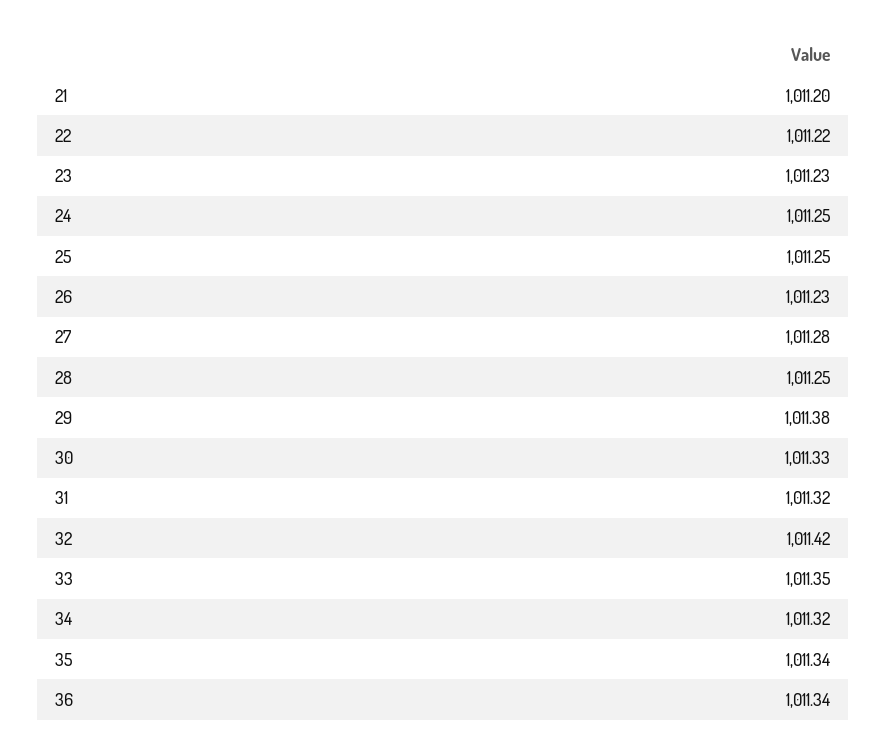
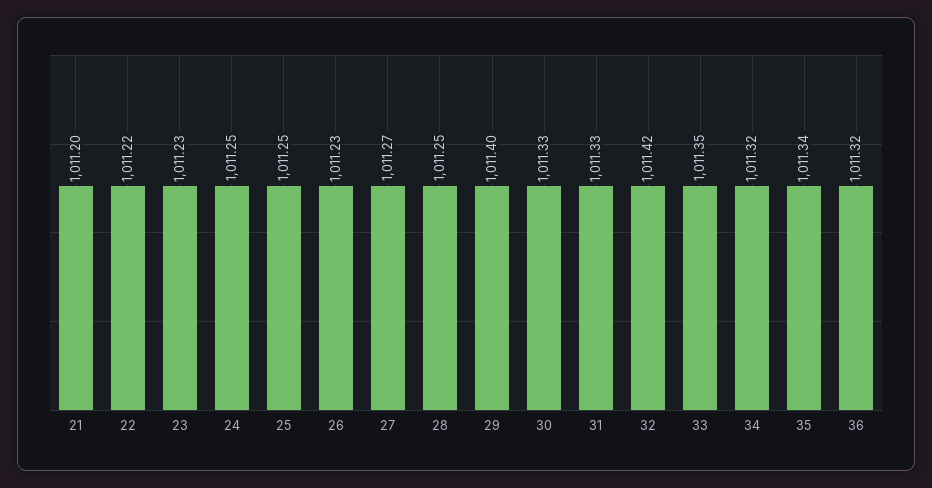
27: 1011.28 -> 1011.27
29: 1011.38 -> 1011.4
31: 1011.32 -> 1011.33
36: 1011.34 -> 1011.32

